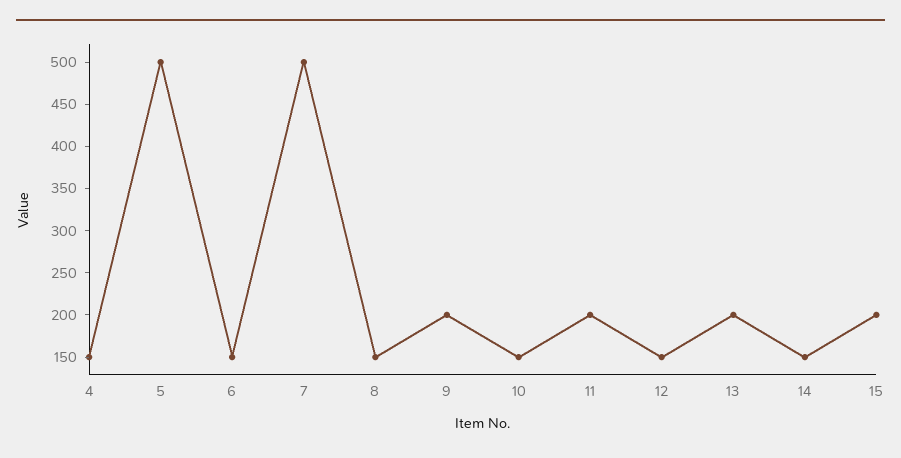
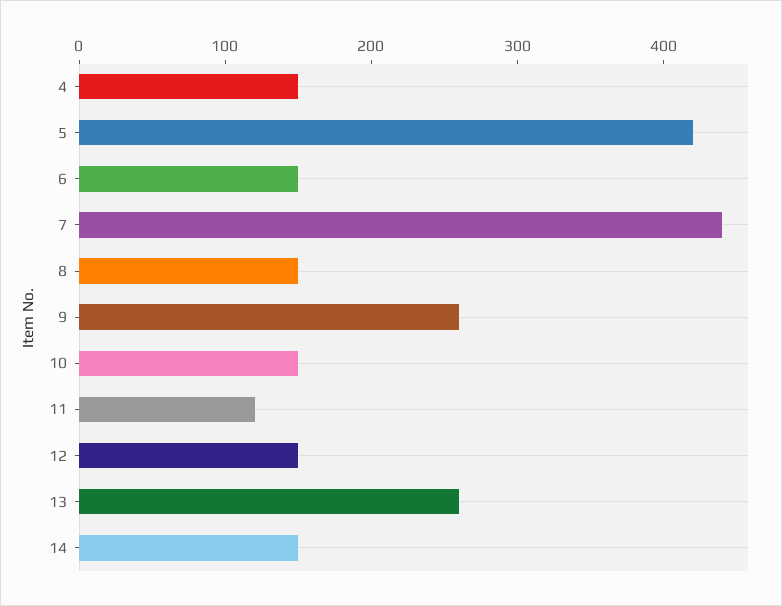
5: 500 -> 420
7: 500 -> 440
9: 200 -> 260
11: 200 -> 120
13: 200 -> 260
15: 200 -> none

